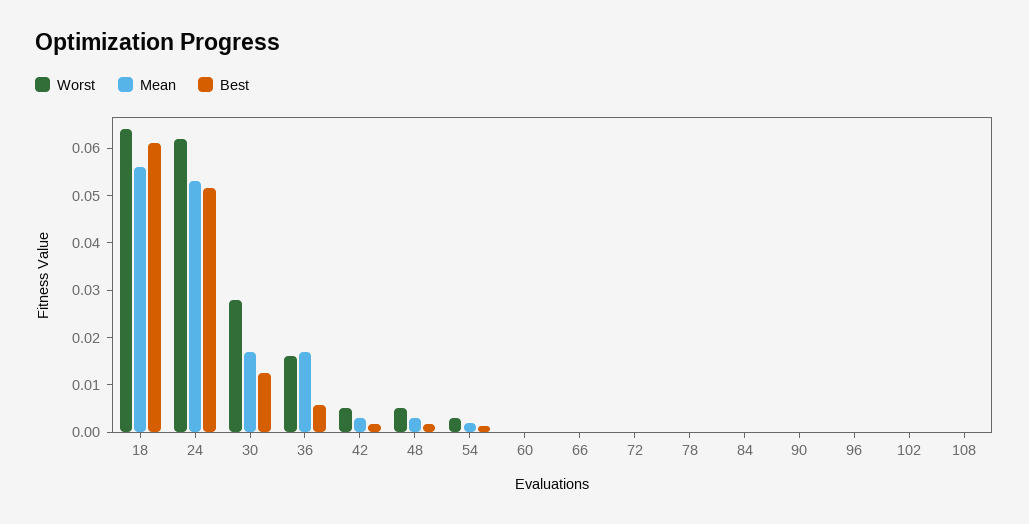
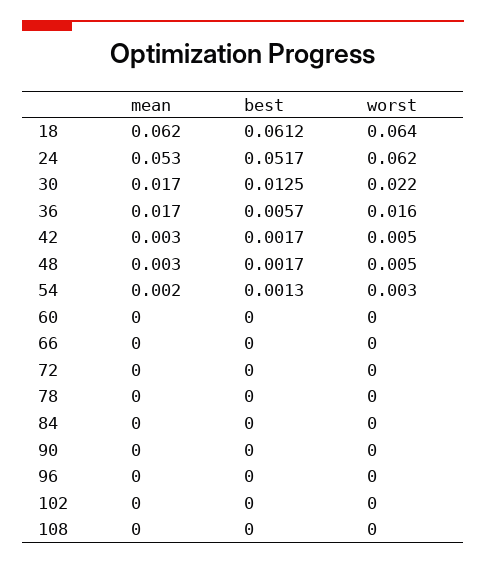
Mean, 18: 0.056 -> 0.062
Worst, 30: 0.028 -> 0.022

